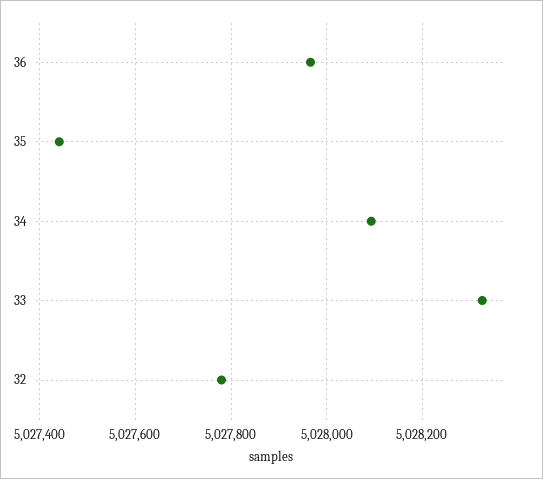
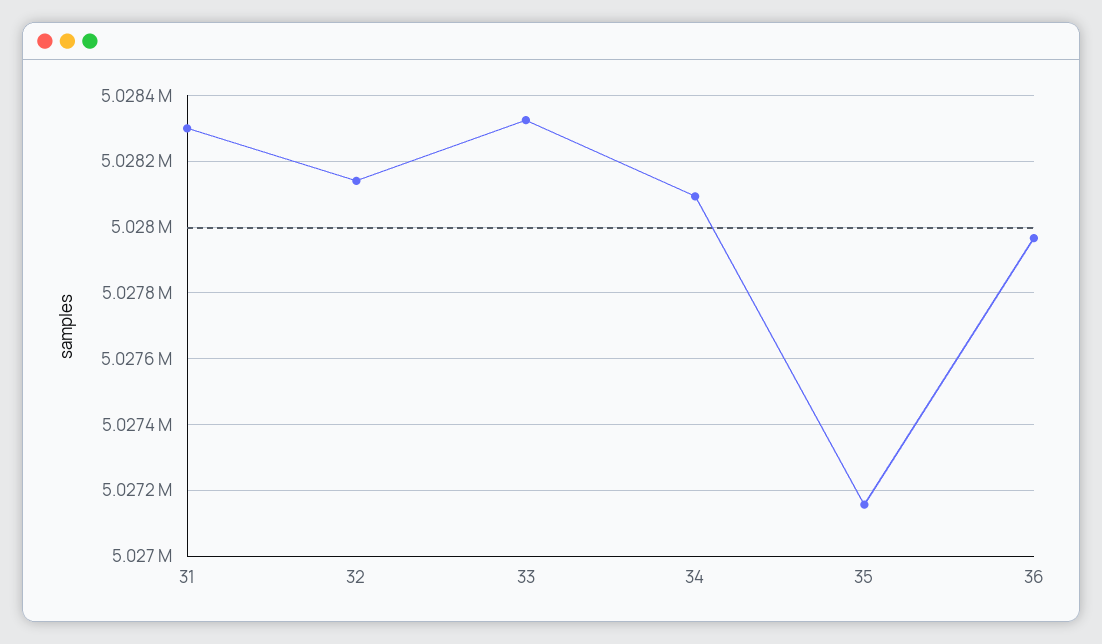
35: 5027440 -> 5027160
32: 5027780 -> 5028140
31: none -> 5028300

